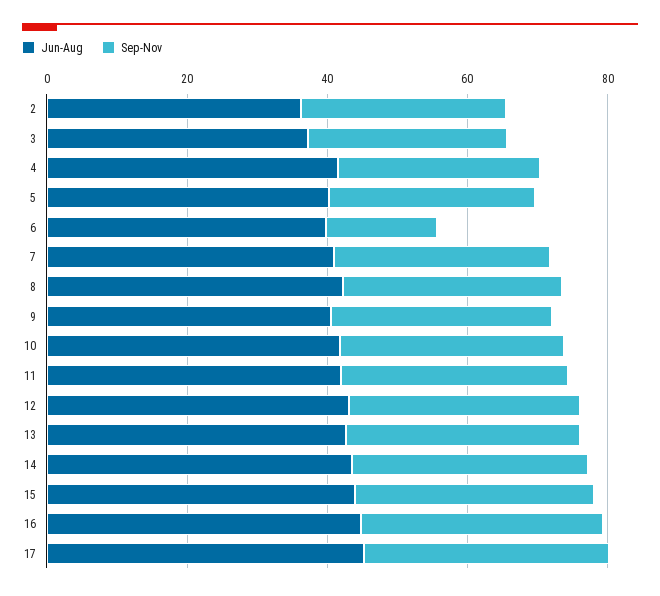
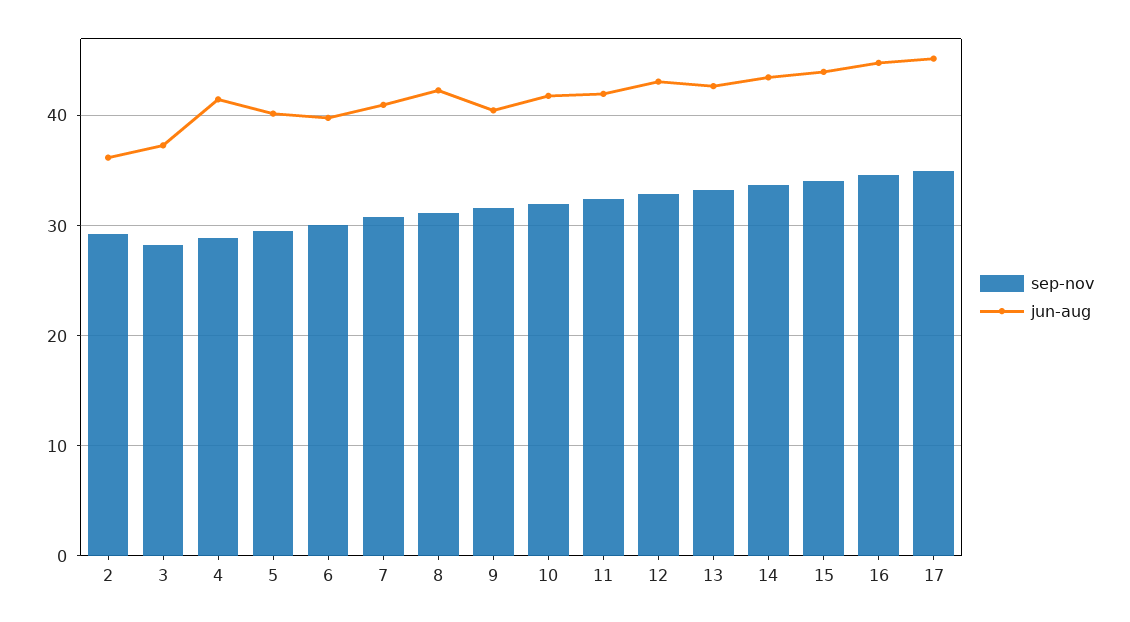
Sep-Nov, 6: 15 -> 30

